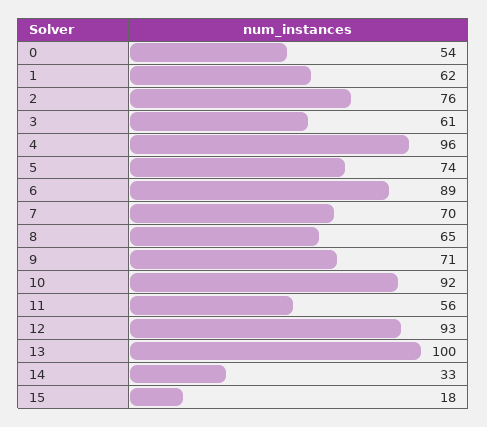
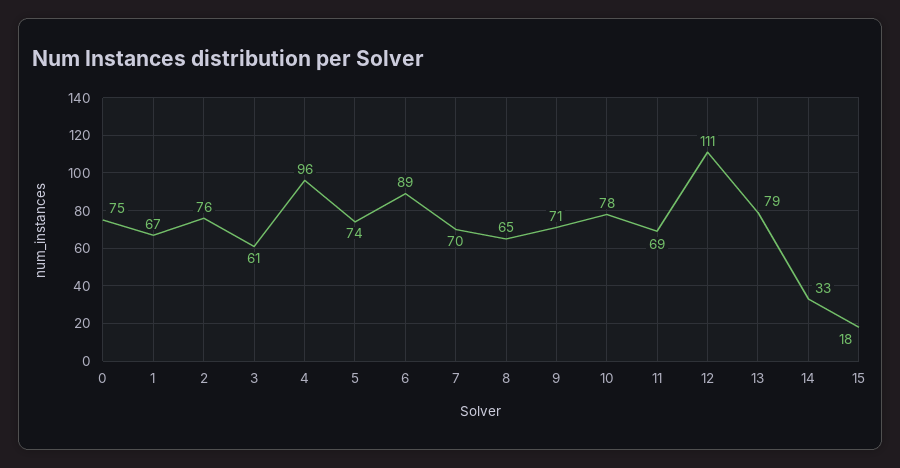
0: 54 -> 75
1: 62 -> 67
10: 92 -> 78
11: 56 -> 69
12: 93 -> 111
13: 100 -> 79

